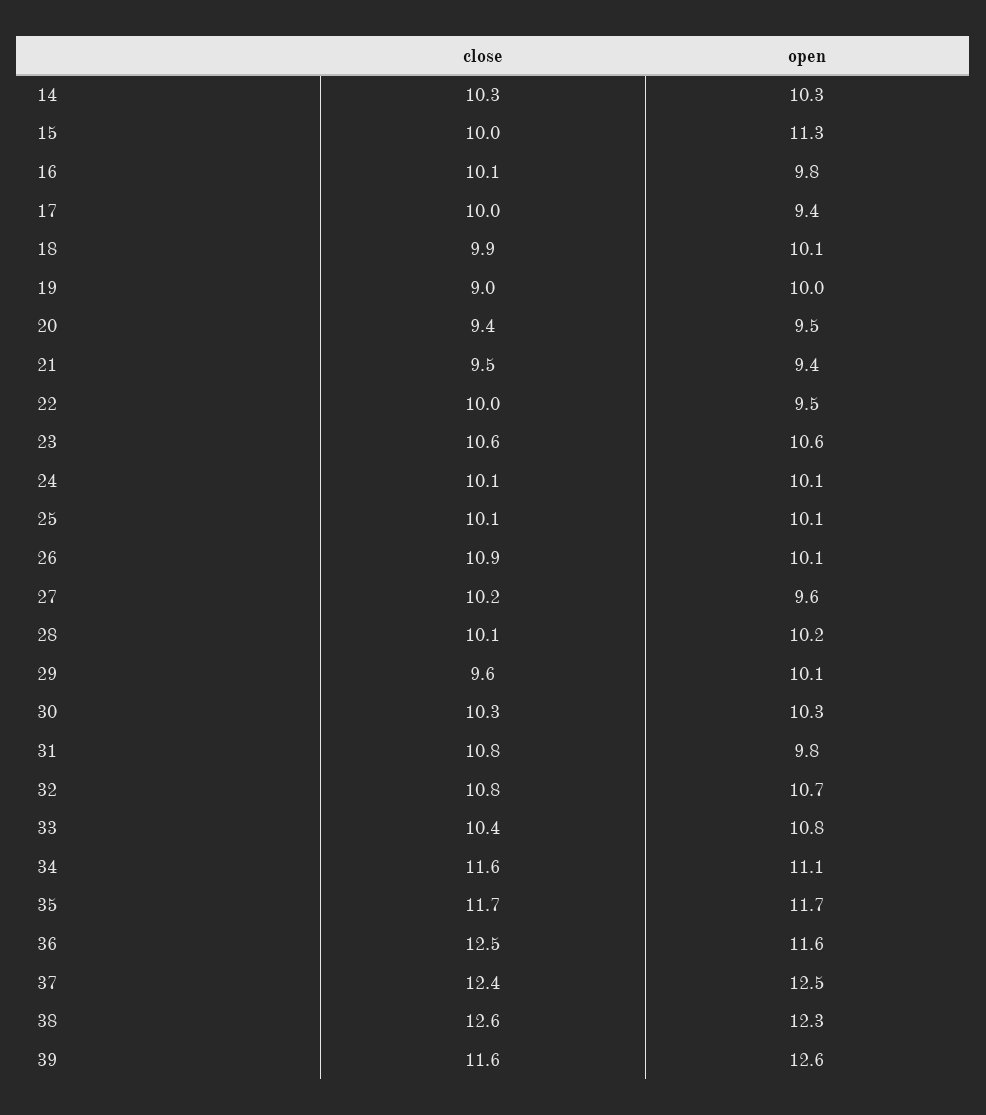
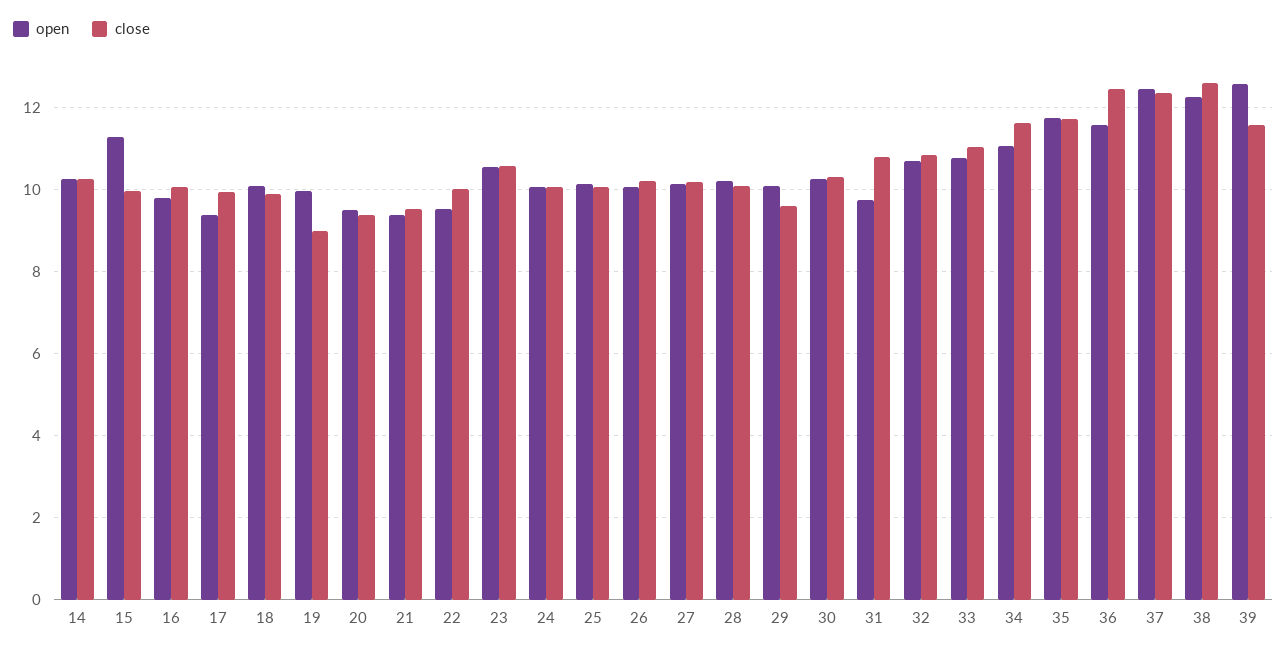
close, 26: 10.9 -> 10.2
open, 27: 9.6 -> 10.2
close, 33: 10.4 -> 11

